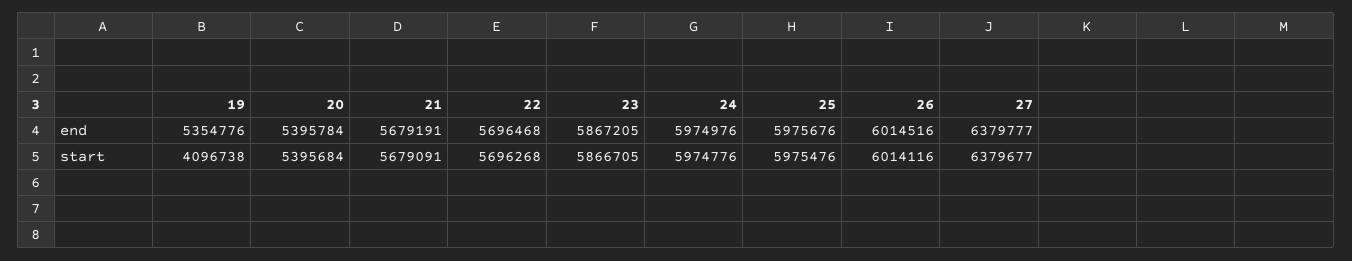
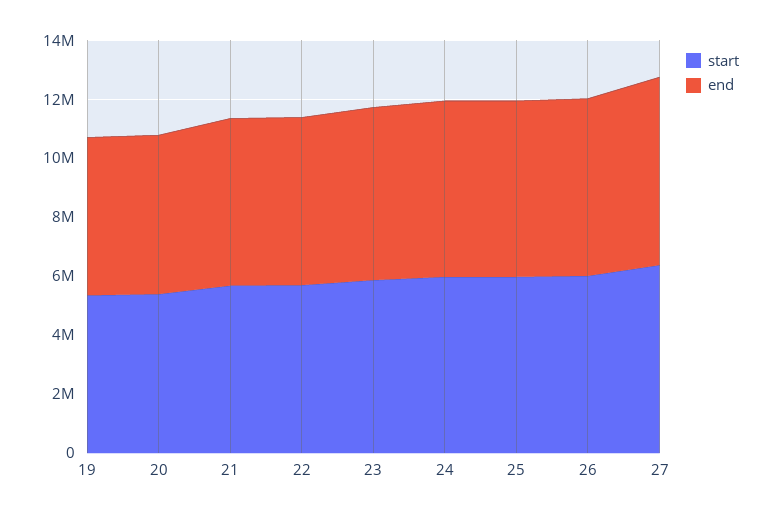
start, 19: 4096738 -> 5500000

